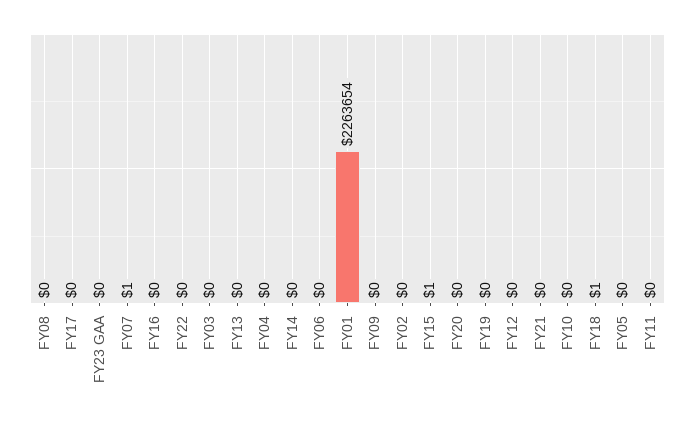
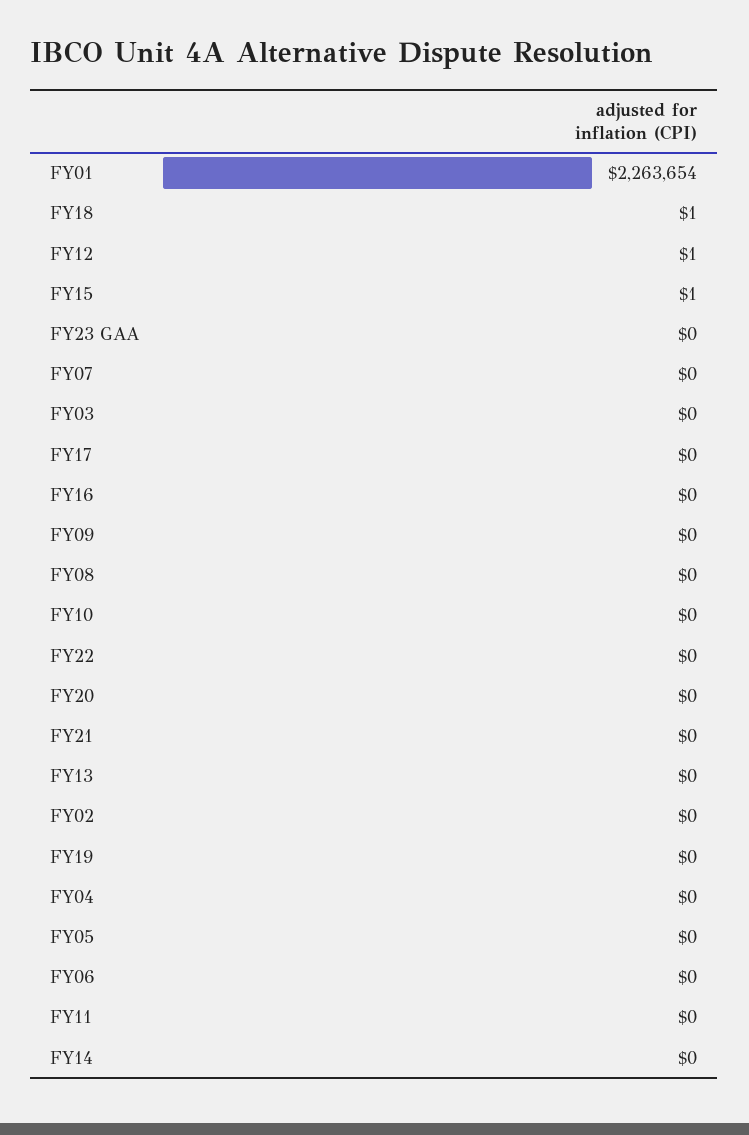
FY07: 1 -> 0
FY12: 0 -> 1

